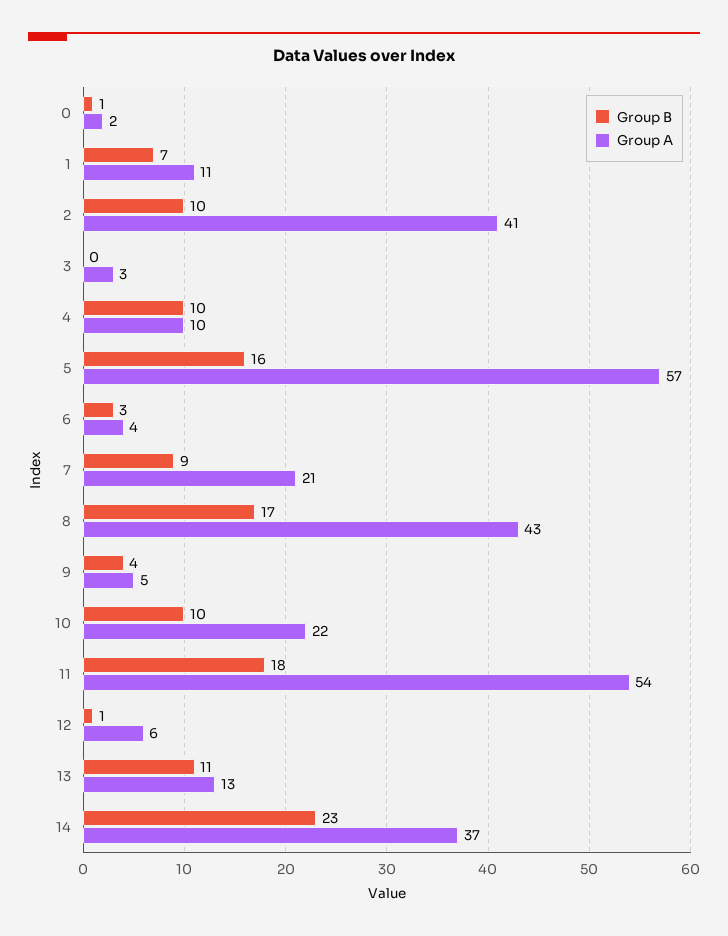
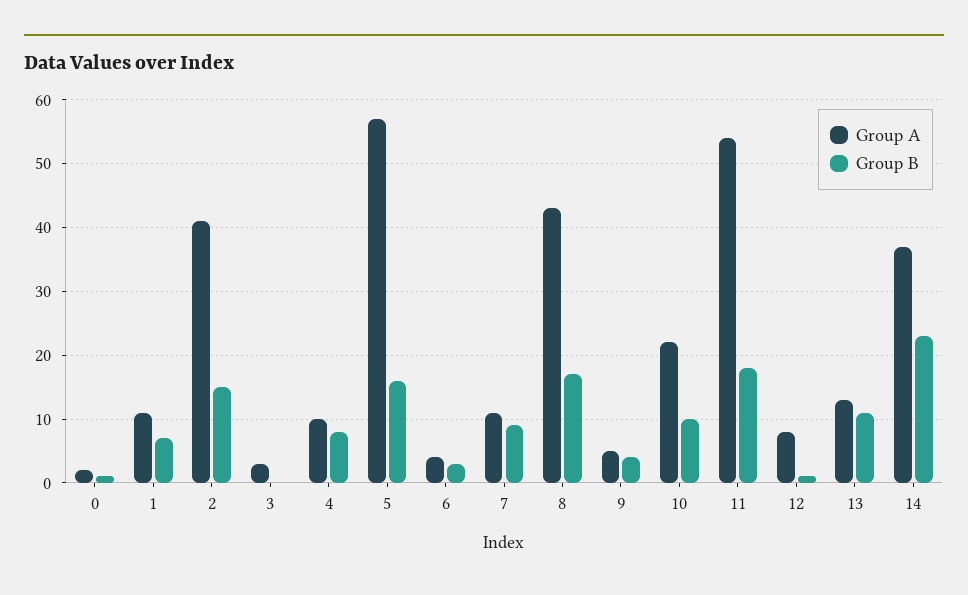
Group B, 2: 10 -> 15
Group B, 4: 10 -> 8
Group A, 7: 21 -> 11
Group A, 12: 6 -> 8

